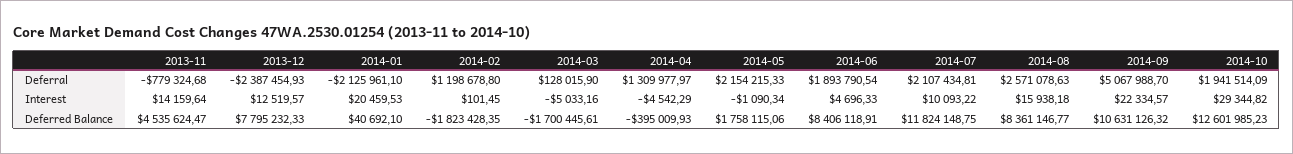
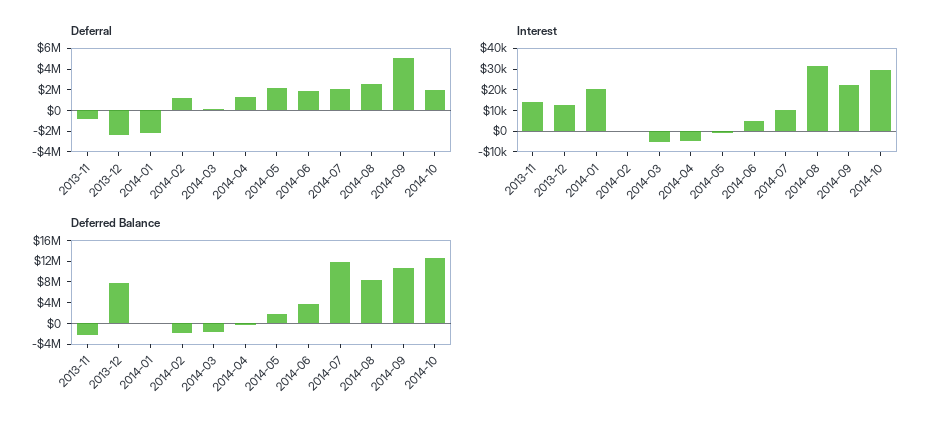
Interest, 2014-08: 15938.18 -> 30000
Deferred Balance, 2013-11: 4535624.47 -> -2000000
Deferred Balance, 2014-06: 8406118.91 -> 4000000

